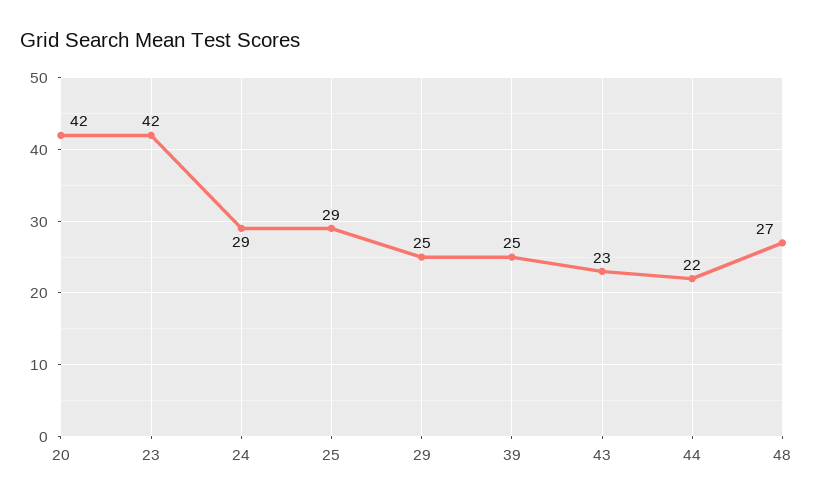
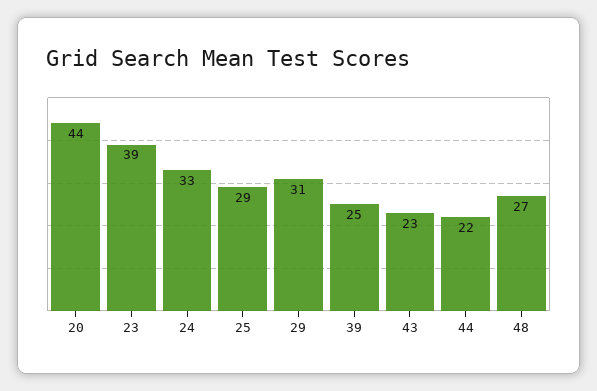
20: 42 -> 44
23: 42 -> 39
24: 29 -> 33
29: 25 -> 31

